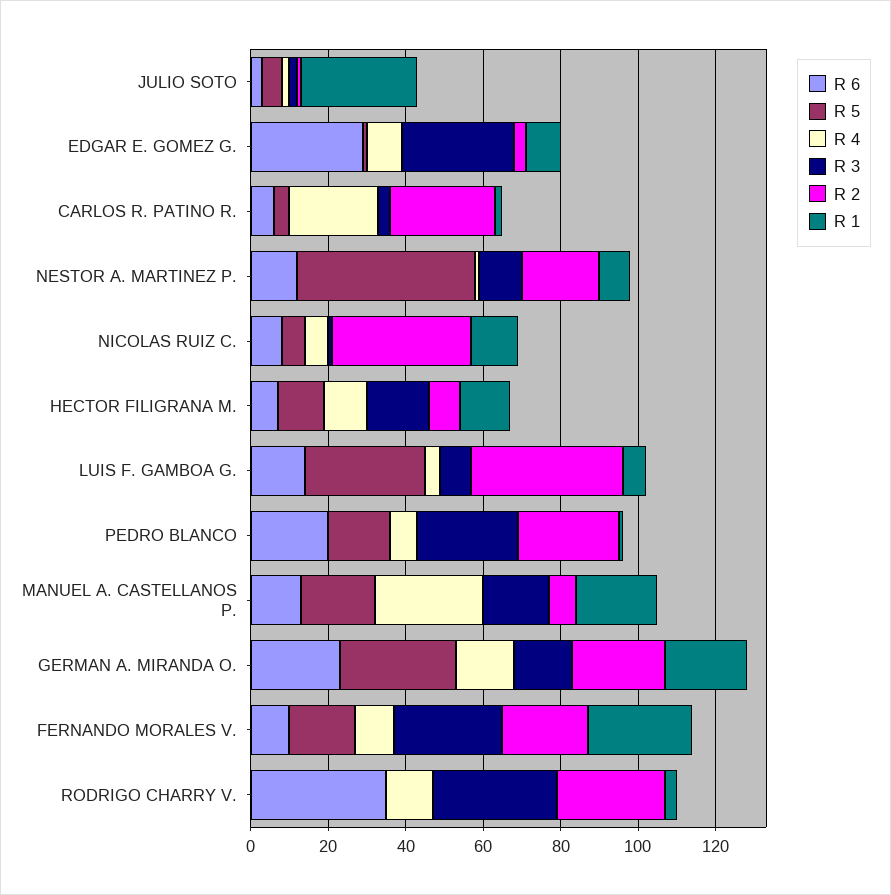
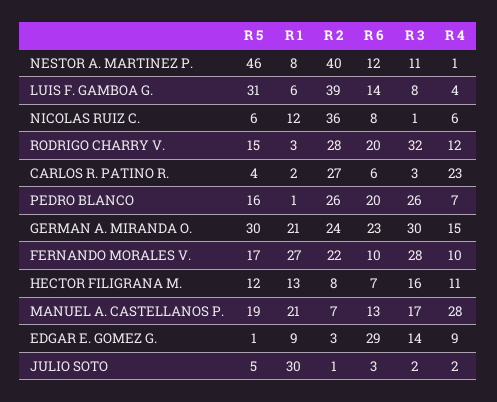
R 3, EDGAR E. GOMEZ G.: 30 -> 14
R 2, NESTOR A. MARTINEZ P.: 20 -> 40
R 3, GERMAN A. MIRANDA O.: 15 -> 30
R 6, RODRIGO CHARRY V.: 35 -> 20
R 5, RODRIGO CHARRY V.: 0 -> 15

